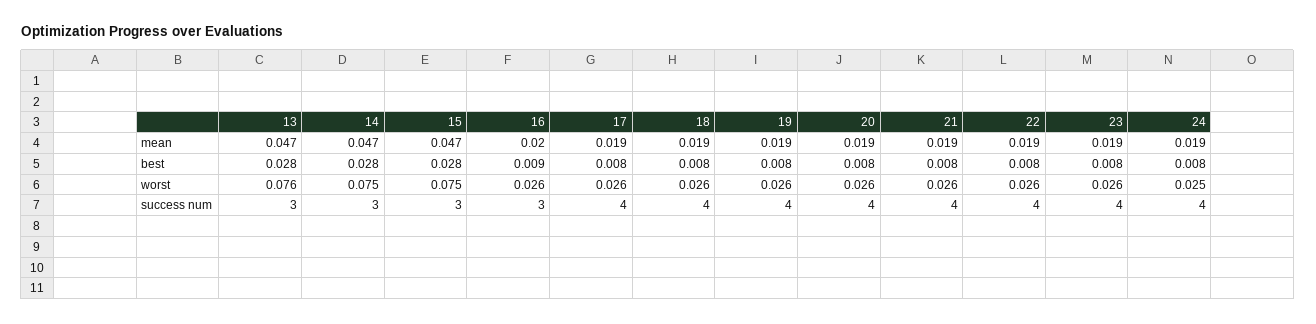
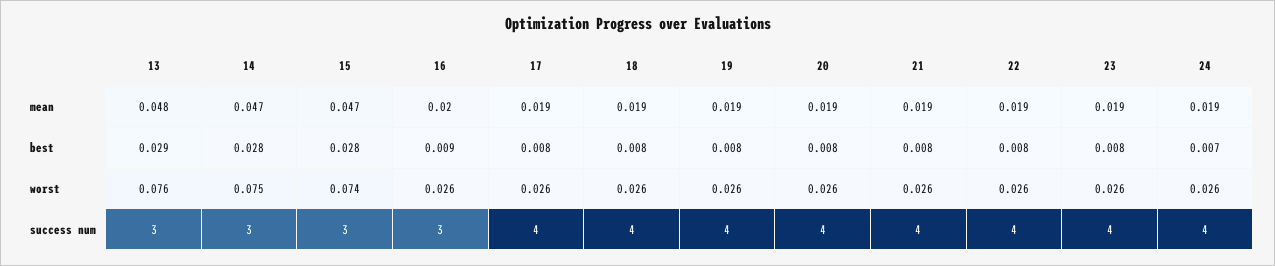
13, mean: 0.047 -> 0.048
13, best: 0.028 -> 0.029
24, best: 0.008 -> 0.007
15, worst: 0.075 -> 0.074
24, worst: 0.025 -> 0.026

